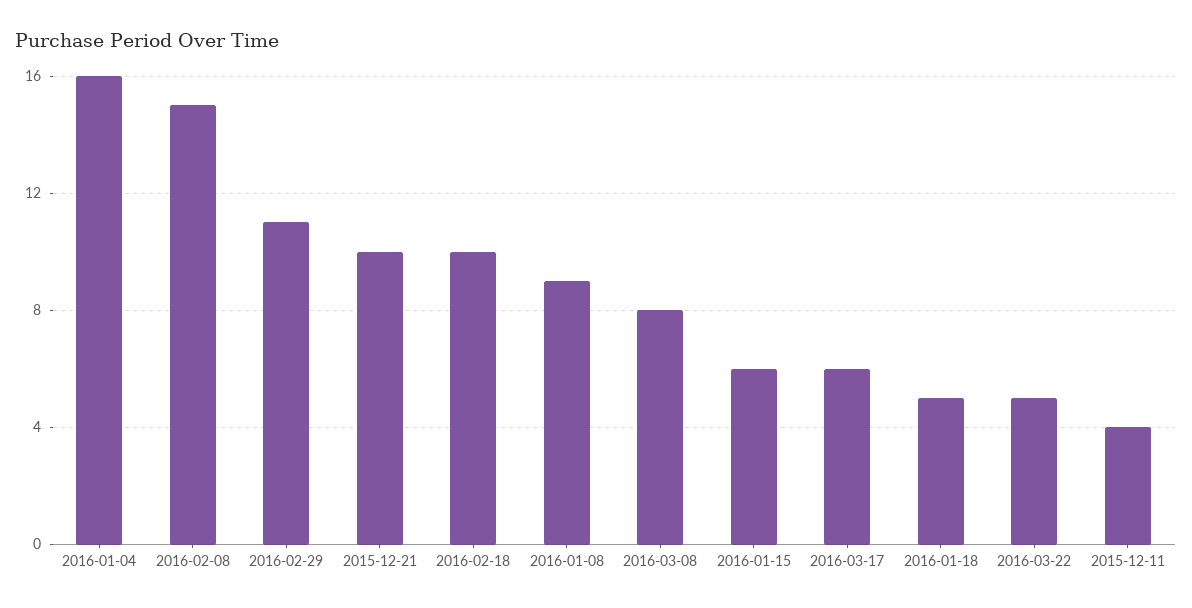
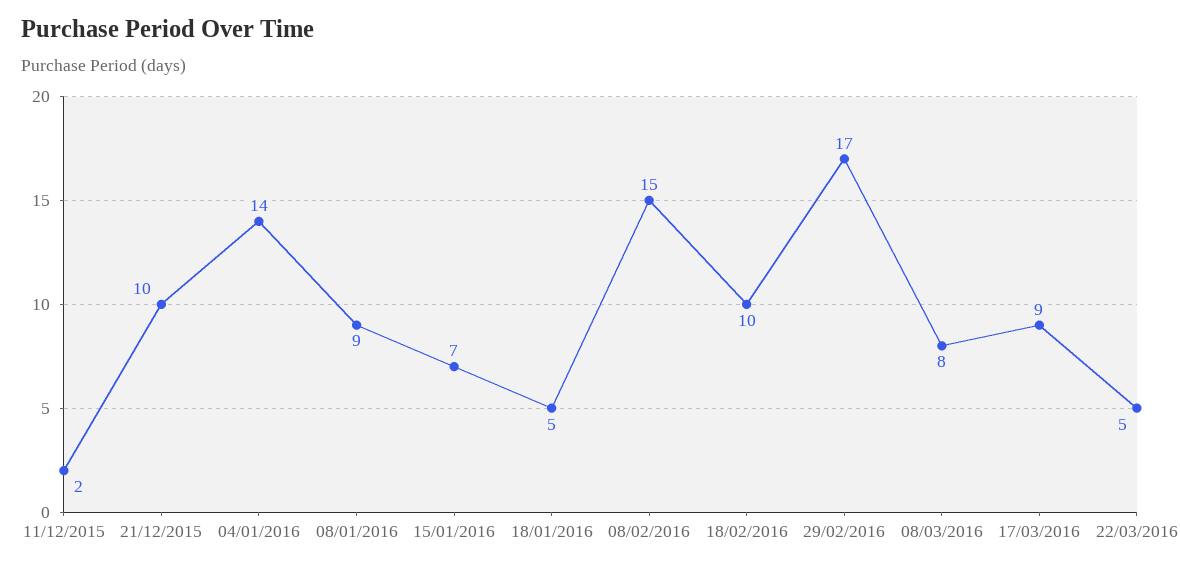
2016-01-04: 16 -> 14
2016-02-29: 11 -> 17
2016-01-15: 6 -> 7
2016-03-17: 6 -> 9
2015-12-11: 4 -> 2

